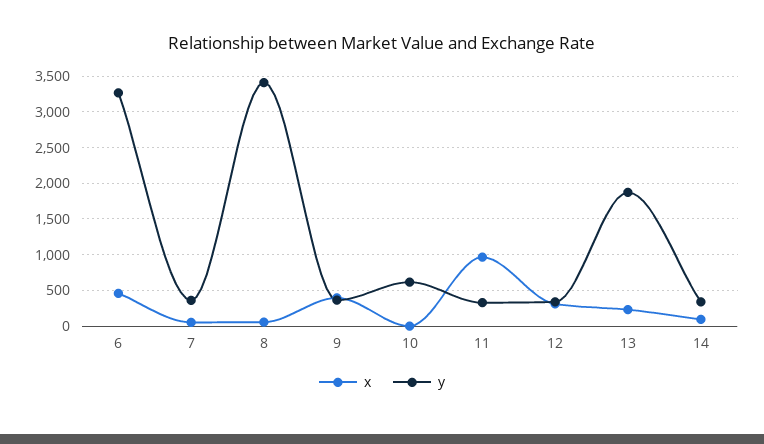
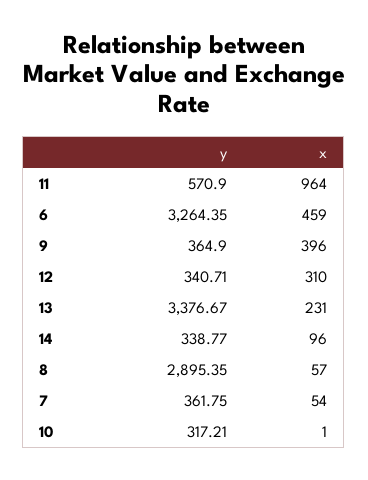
y, 8: 3400 -> 2895.35
y, 10: 600 -> 317.21
y, 11: 300 -> 570.9
y, 13: 1900 -> 3376.67

